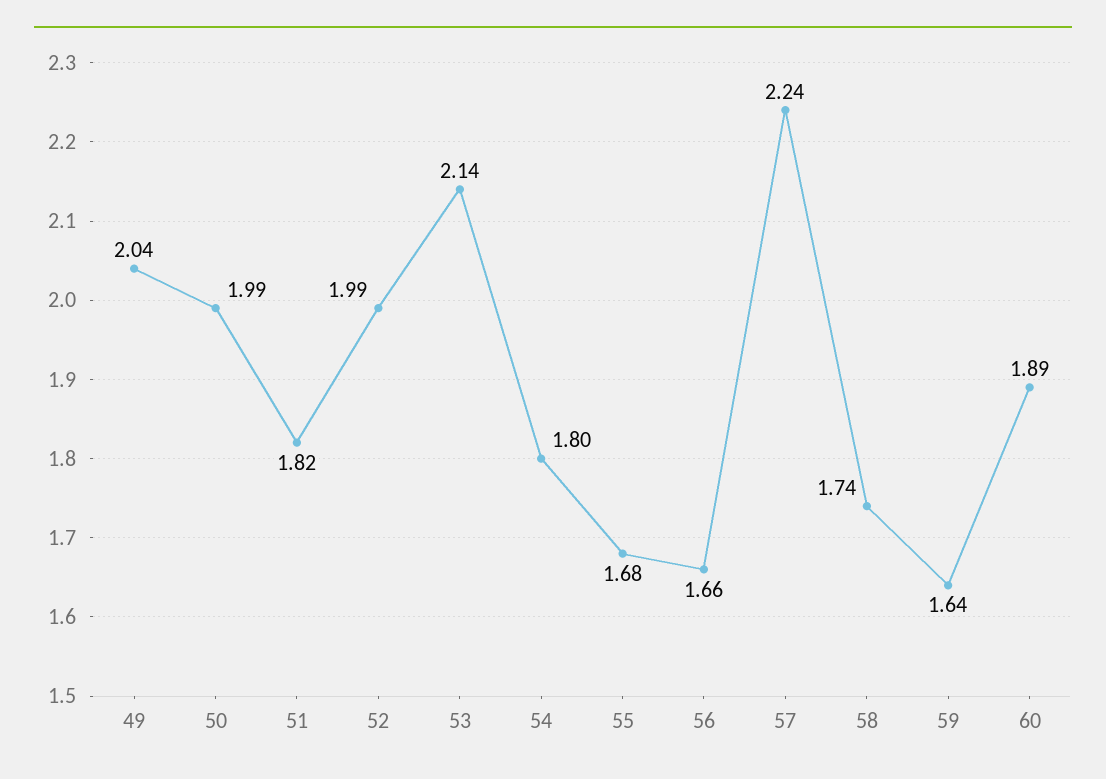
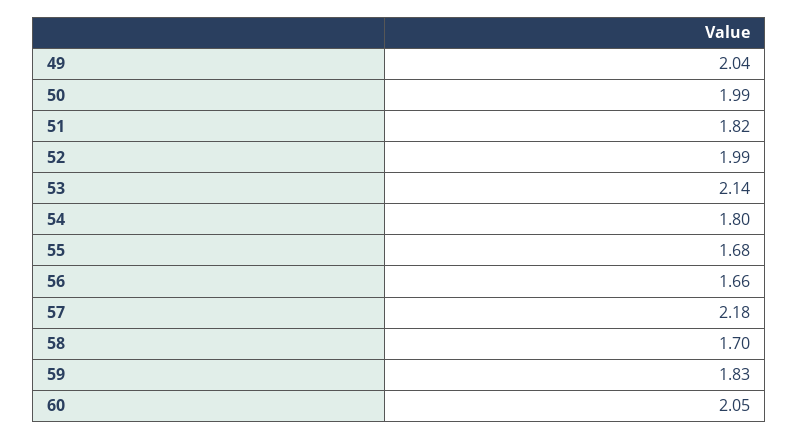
57: 2.24 -> 2.18
58: 1.74 -> 1.7
59: 1.64 -> 1.83
60: 1.89 -> 2.05

